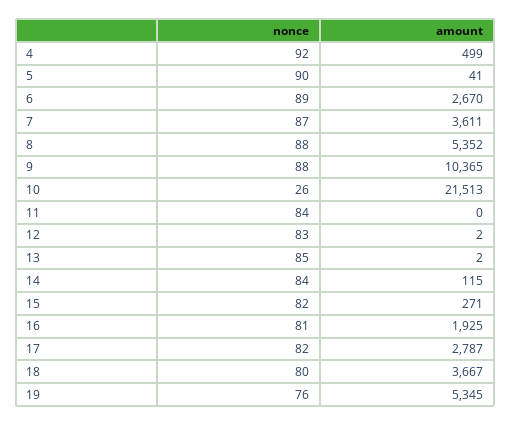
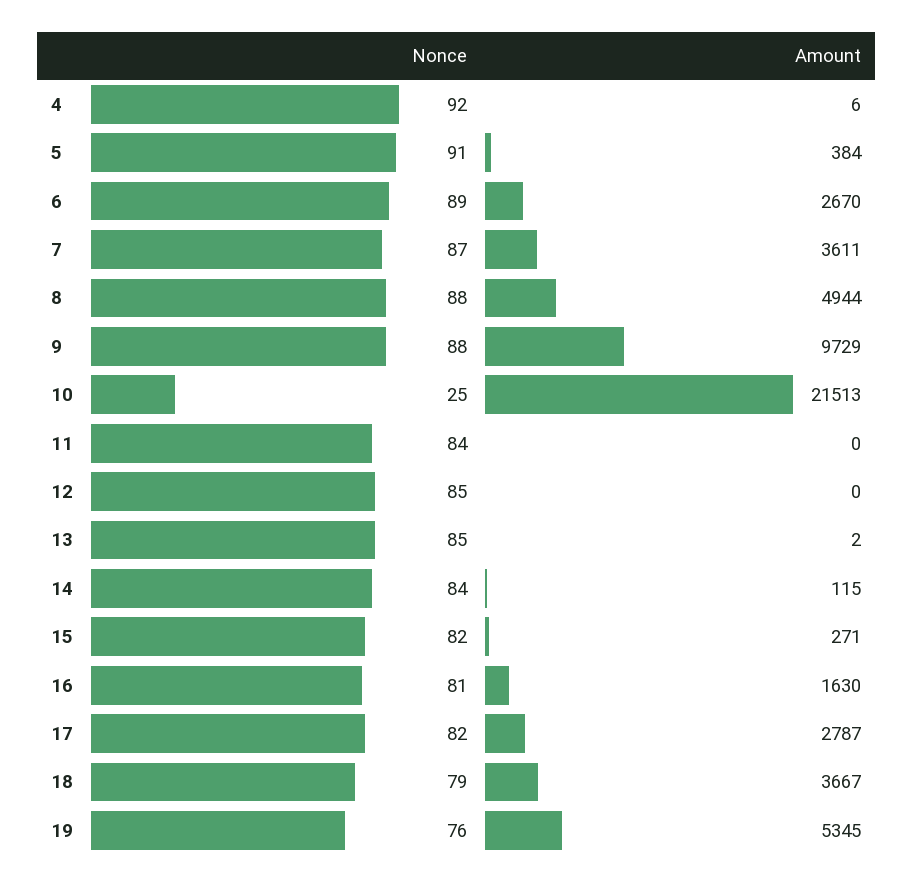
amount, 4: 499 -> 6
nonce, 5: 90 -> 91
amount, 5: 41 -> 384
amount, 8: 5352 -> 4944
amount, 9: 10365 -> 9729
nonce, 10: 26 -> 25
nonce, 12: 83 -> 85
amount, 12: 2 -> 0
amount, 16: 1925 -> 1630
nonce, 18: 80 -> 79

